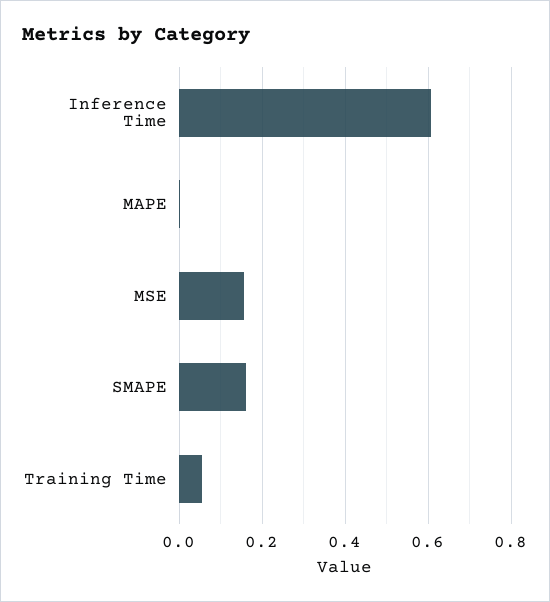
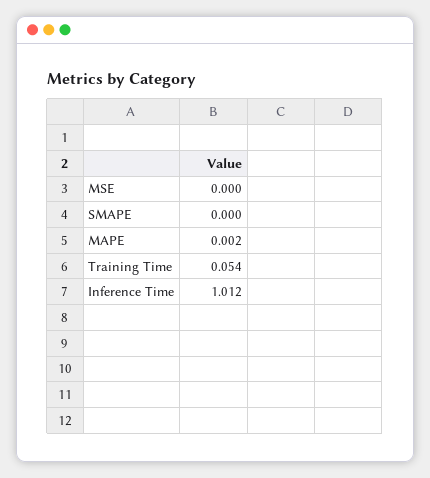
Inference Time: 0.6 -> 1.012
MSE: 0.16 -> 0
SMAPE: 0.16 -> 0

